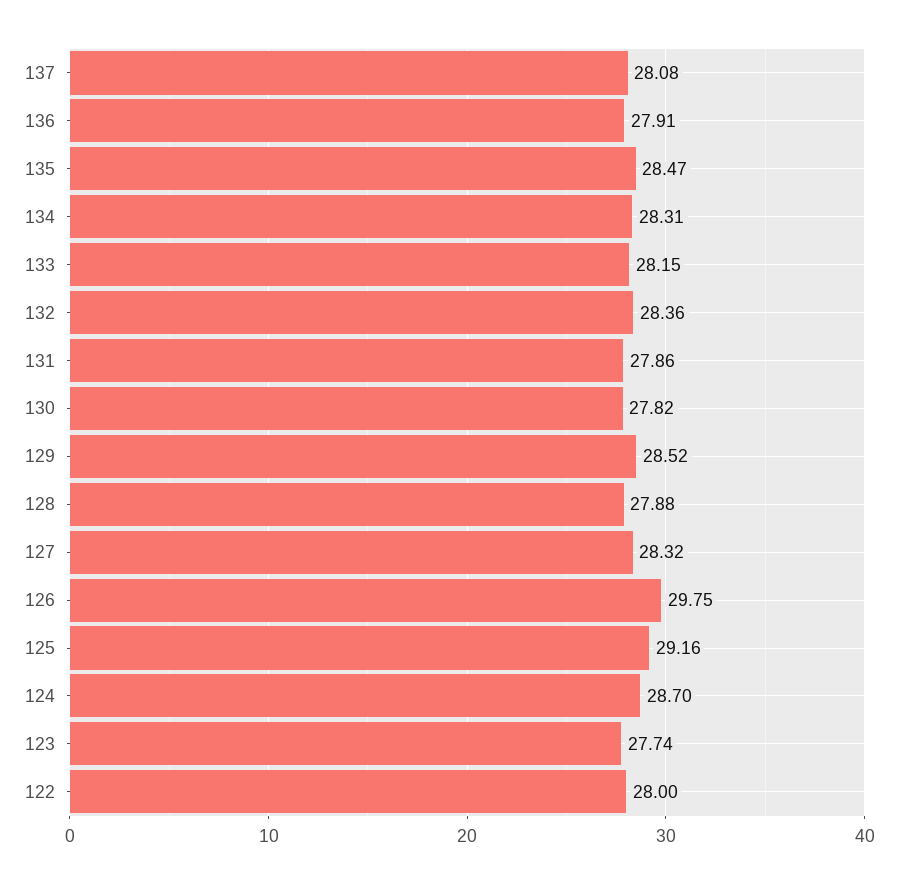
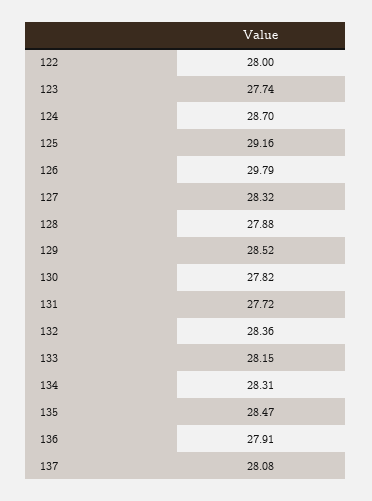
131: 27.86 -> 27.72
126: 29.75 -> 29.79

